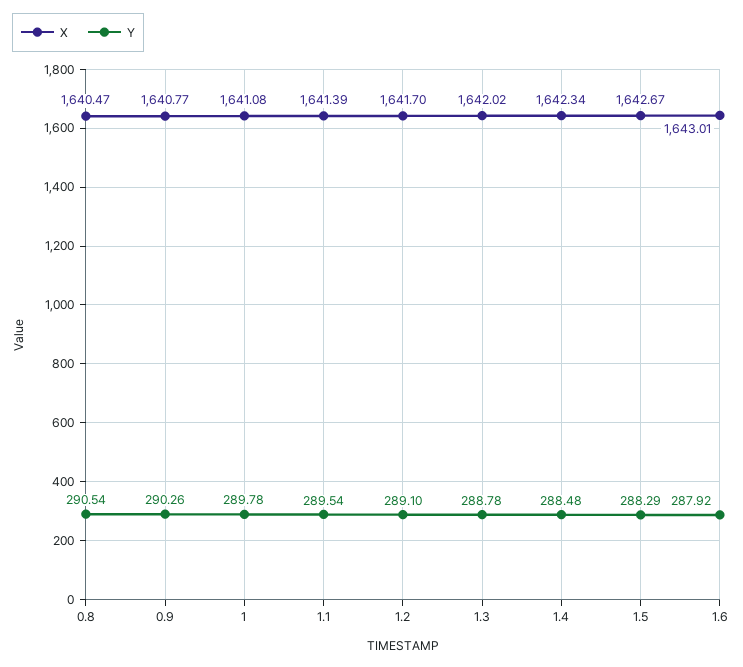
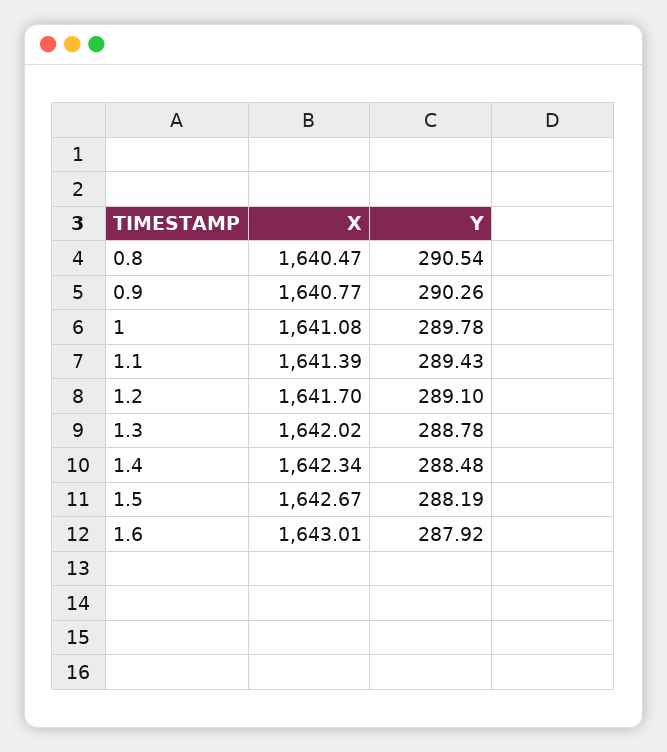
Y, 1.1: 289.54 -> 289.43
Y, 1.5: 288.29 -> 288.19

